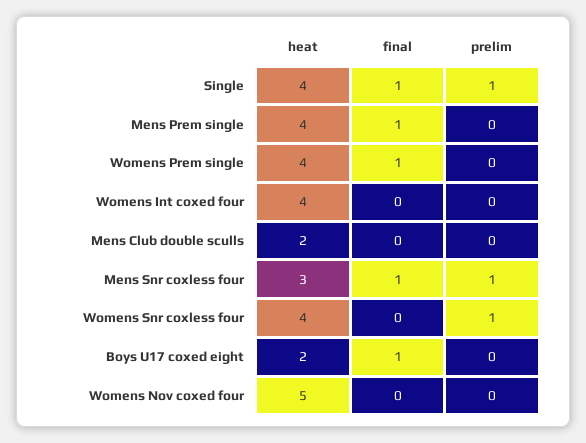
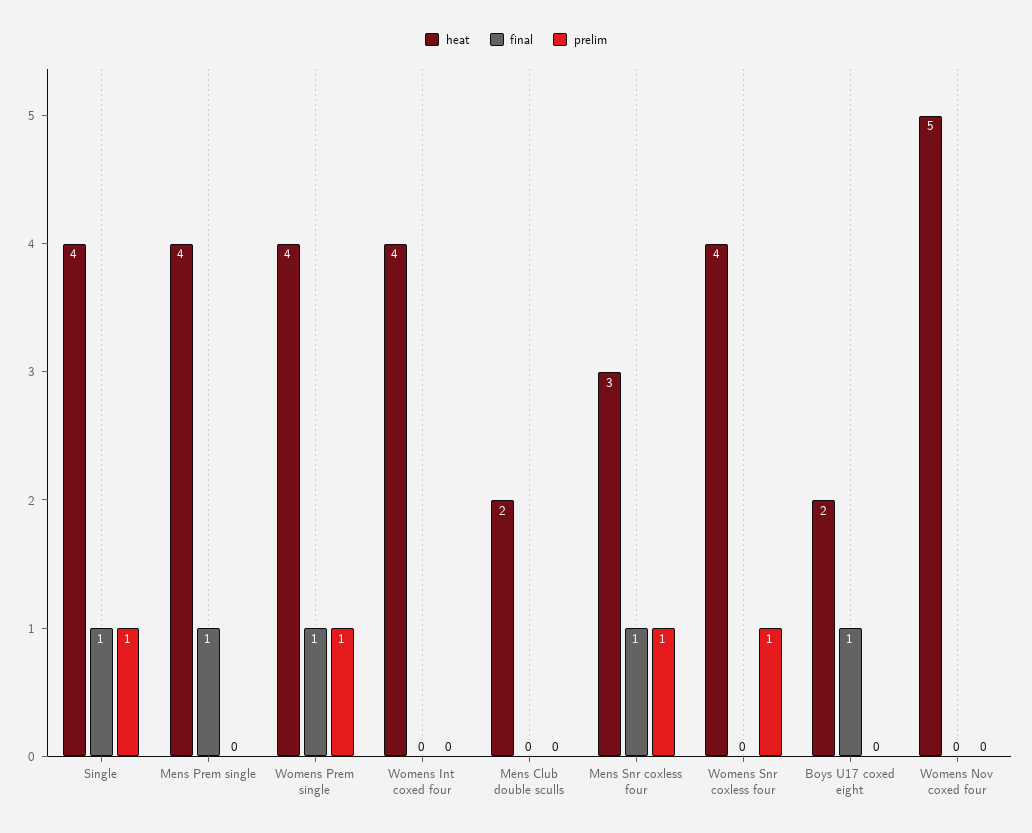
prelim, Womens Prem single: 0 -> 1

